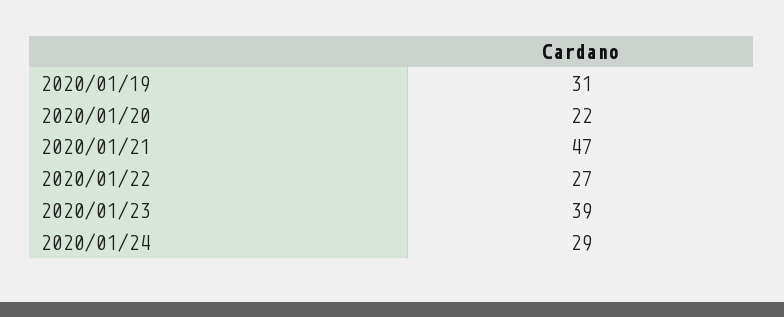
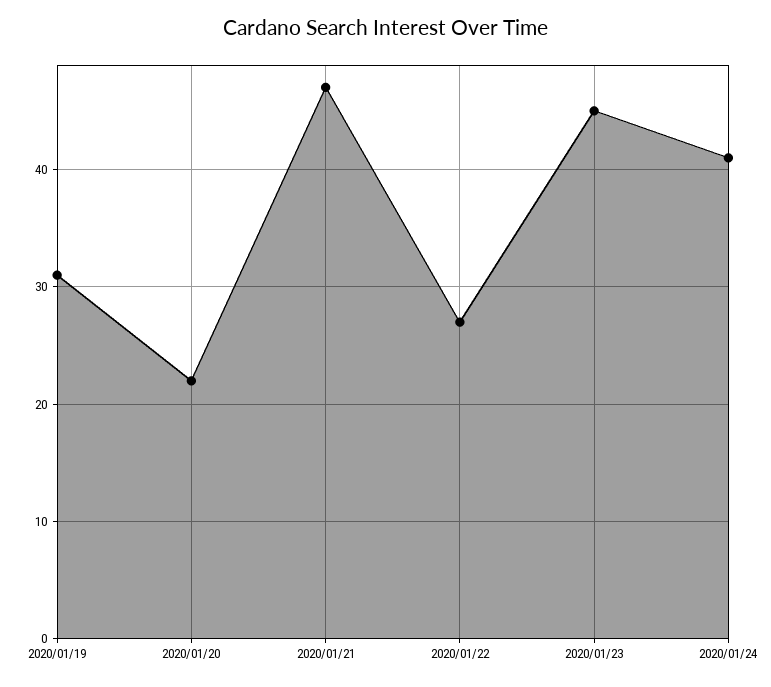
2020/01/23: 39 -> 45
2020/01/24: 29 -> 41

